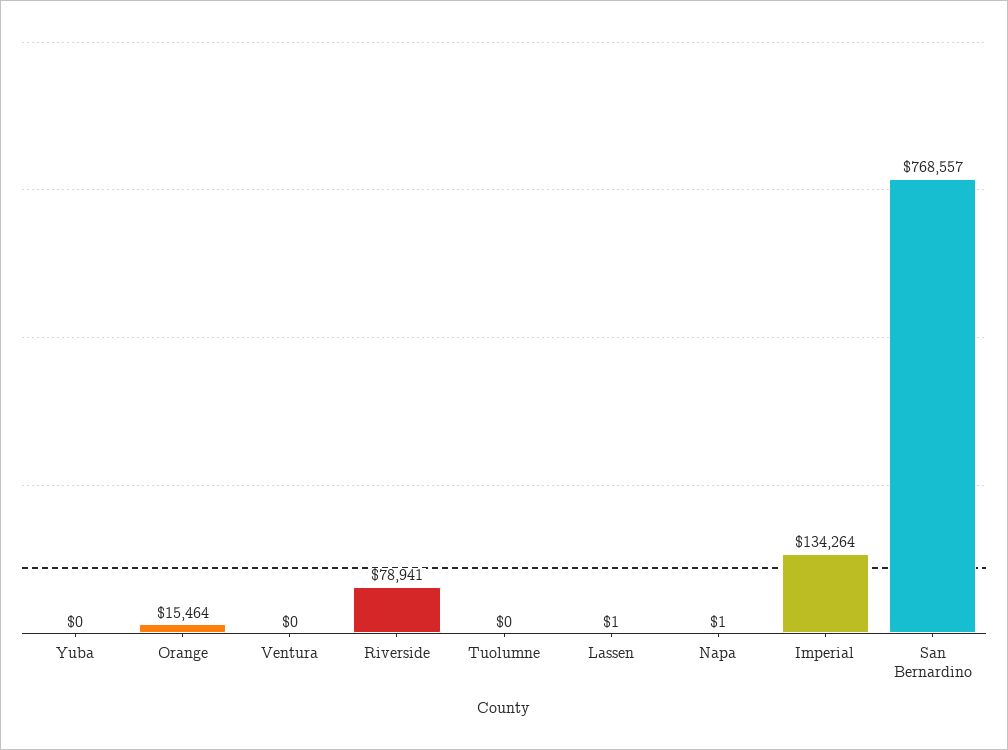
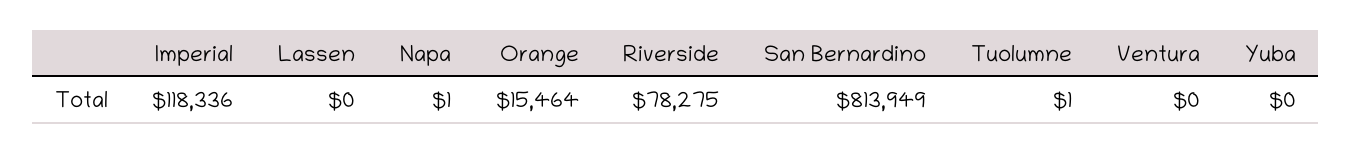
Riverside: 78941 -> 78275
Tuolumne: 0 -> 1
Lassen: 1 -> 0
Imperial: 134264 -> 118336
San Bernardino: 768557 -> 813949

